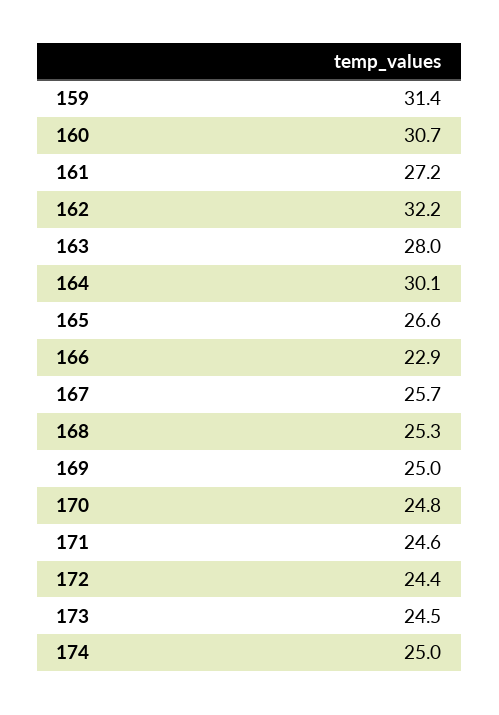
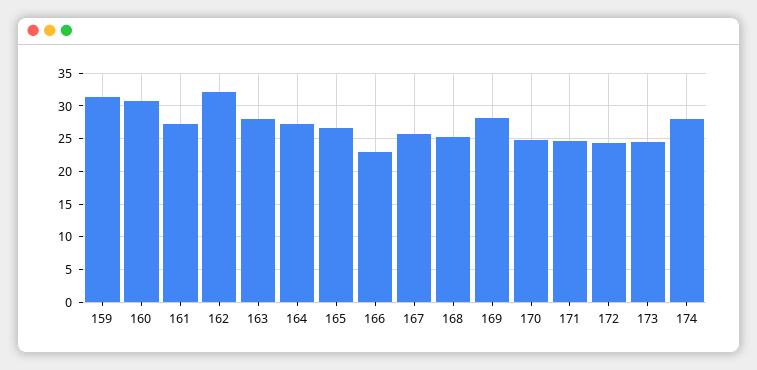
164: 30.1 -> 27
169: 25 -> 28
174: 25 -> 28

